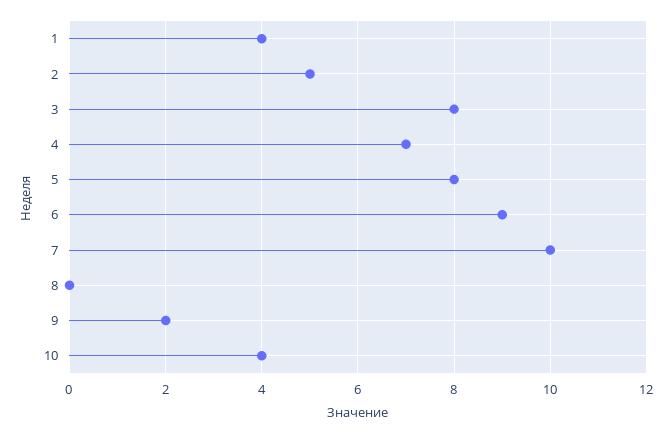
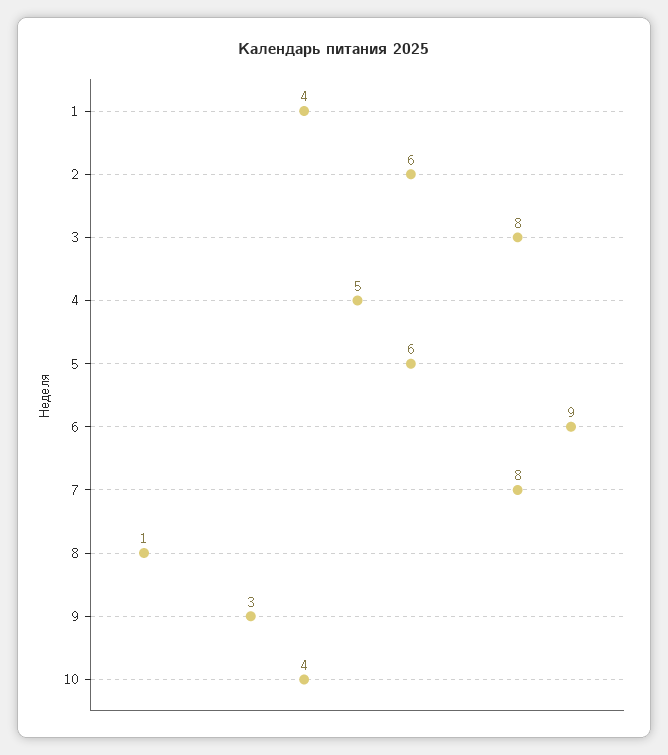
2: 5 -> 6
4: 7 -> 5
5: 8 -> 6
7: 10 -> 8
8: 0 -> 1
9: 2 -> 3

